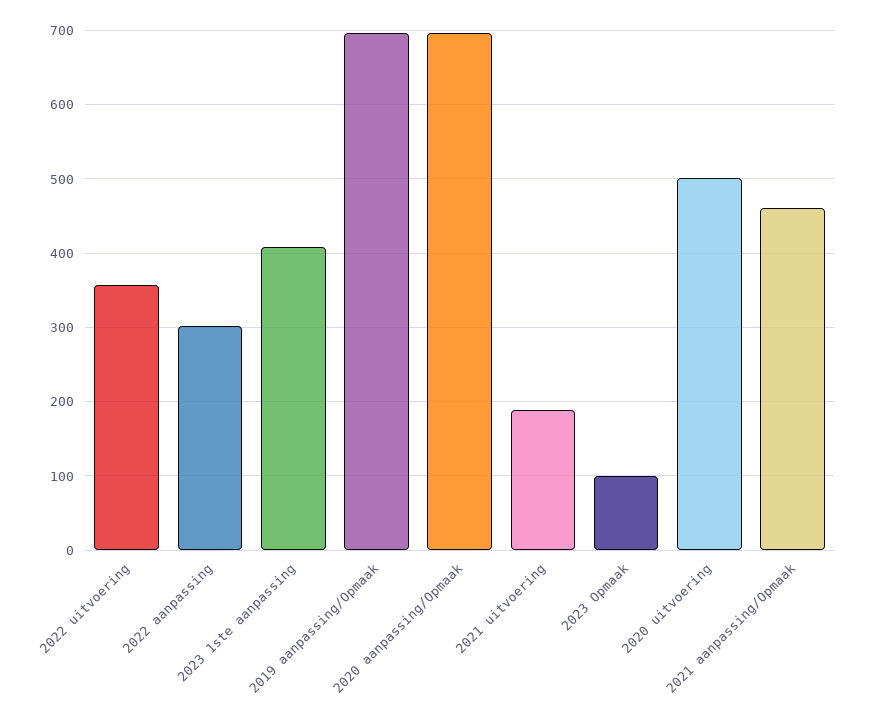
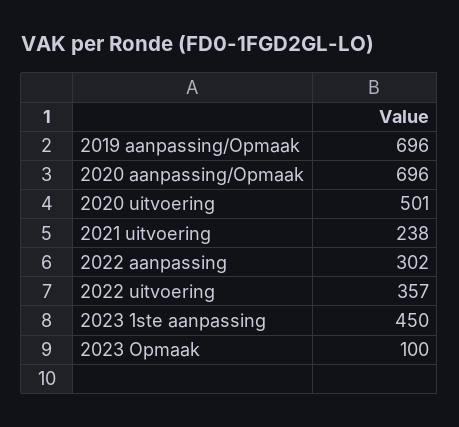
2023 1ste aanpassing: 410 -> 450
2021 uitvoering: 190 -> 238
2021 aanpassing/Opmaak: 460 -> none

